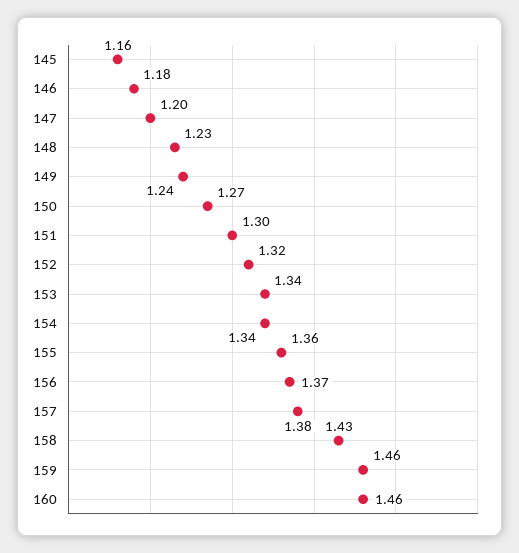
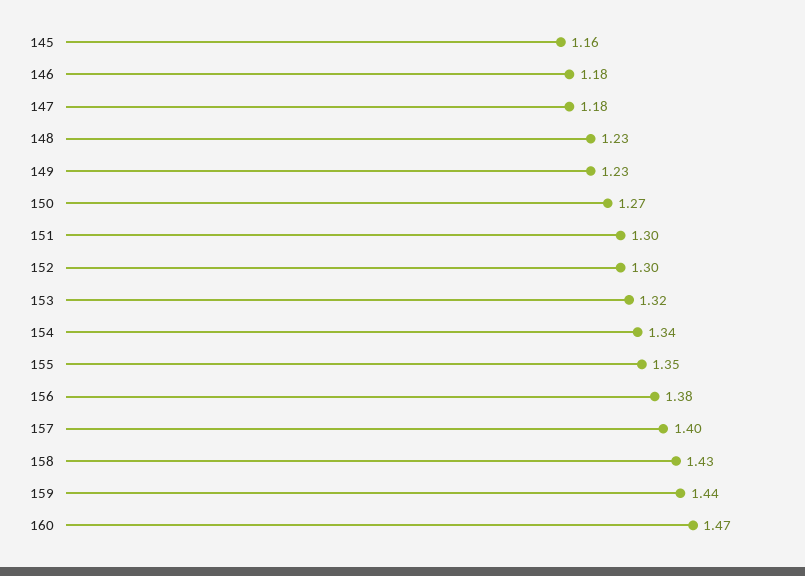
147: 1.2 -> 1.18
149: 1.24 -> 1.23
152: 1.32 -> 1.3
153: 1.34 -> 1.32
155: 1.36 -> 1.35
156: 1.37 -> 1.38
157: 1.38 -> 1.4
159: 1.46 -> 1.44
160: 1.46 -> 1.47

